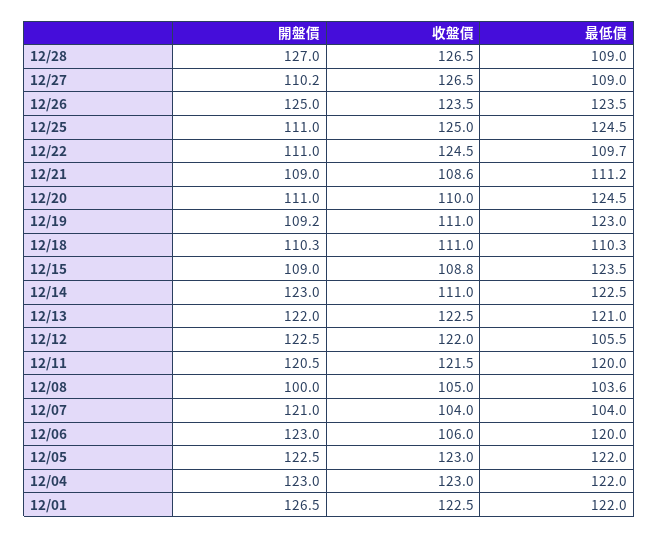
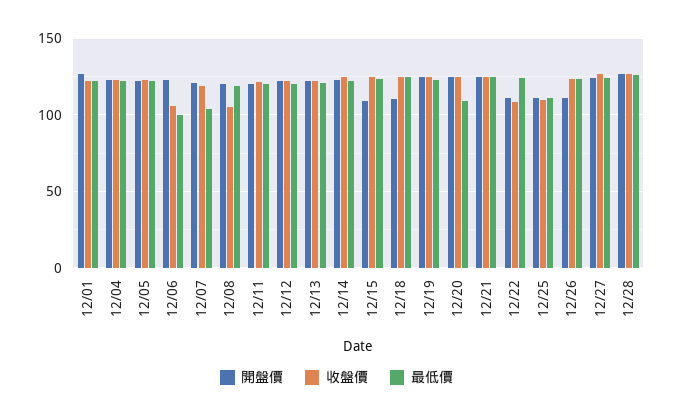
最低價, 12/28: 109 -> 125
開盤價, 12/27: 110.2 -> 125
最低價, 12/27: 109 -> 125
開盤價, 12/26: 125 -> 110
收盤價, 12/25: 125 -> 110
最低價, 12/25: 124.5 -> 110
收盤價, 12/22: 124.5 -> 110
最低價, 12/22: 109.7 -> 125
開盤價, 12/21: 109 -> 125
收盤價, 12/21: 108.6 -> 125
最低價, 12/21: 111.2 -> 125
開盤價, 12/20: 111 -> 125
收盤價, 12/20: 110 -> 125
最低價, 12/20: 124.5 -> 110
開盤價, 12/19: 109.2 -> 125
收盤價, 12/19: 111 -> 125
收盤價, 12/18: 111 -> 125
最低價, 12/18: 110.3 -> 125
收盤價, 12/15: 108.8 -> 125
收盤價, 12/14: 111 -> 125
最低價, 12/12: 105.5 -> 120
開盤價, 12/08: 100 -> 120
最低價, 12/08: 103.6 -> 120
收盤價, 12/07: 104 -> 120
最低價, 12/06: 120 -> 100

